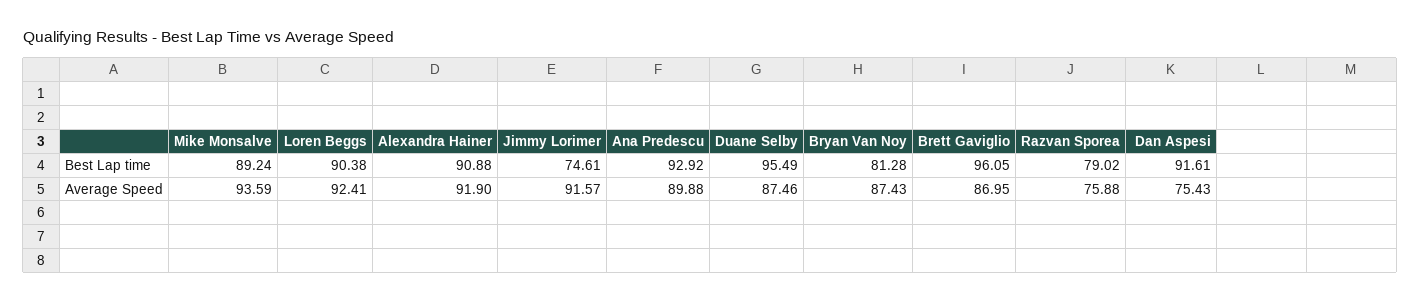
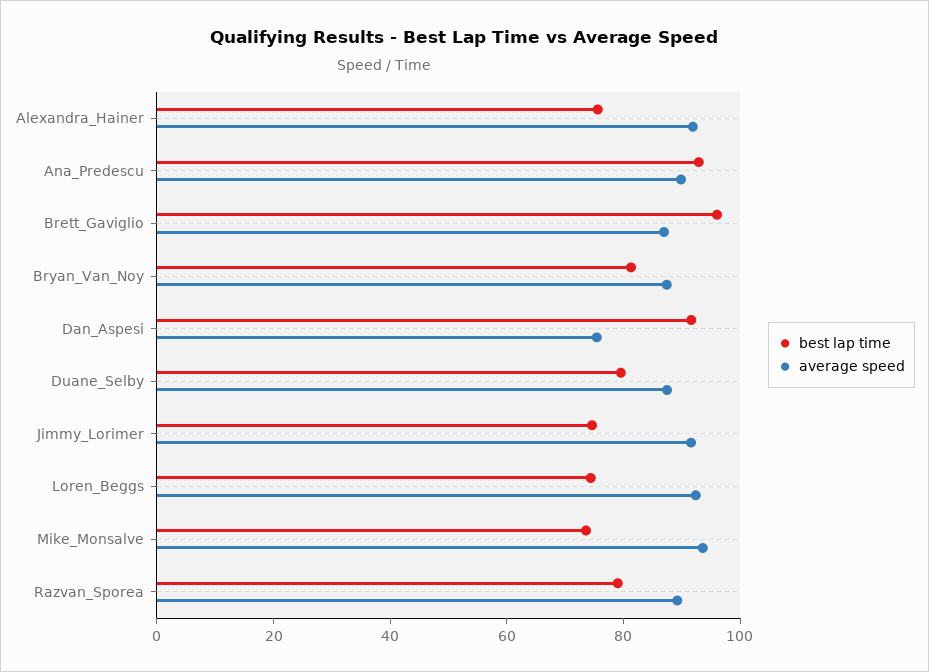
Best Lap time, Mike Monsalve: 89.24 -> 75
Best Lap time, Loren Beggs: 90.38 -> 75
Best Lap time, Alexandra Hainer: 90.88 -> 75
Best Lap time, Duane Selby: 95.49 -> 80
Average Speed, Razvan Sporea: 75.88 -> 90

